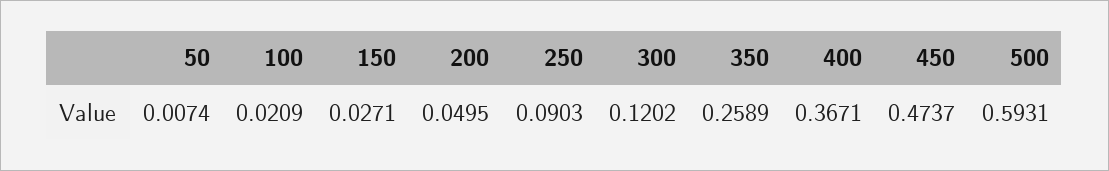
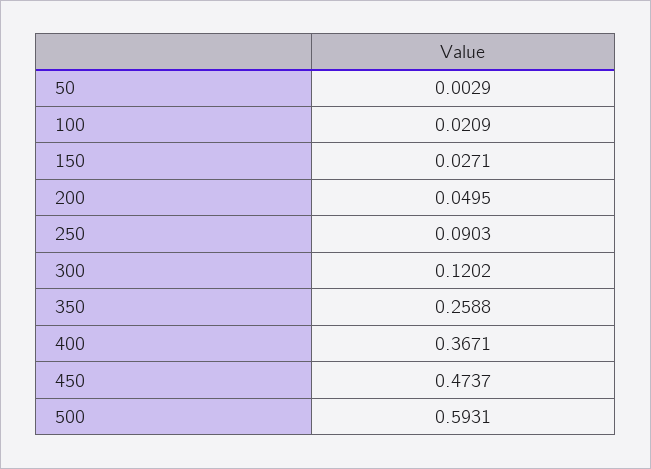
50: 0.0074 -> 0.0029
350: 0.2589 -> 0.2588

